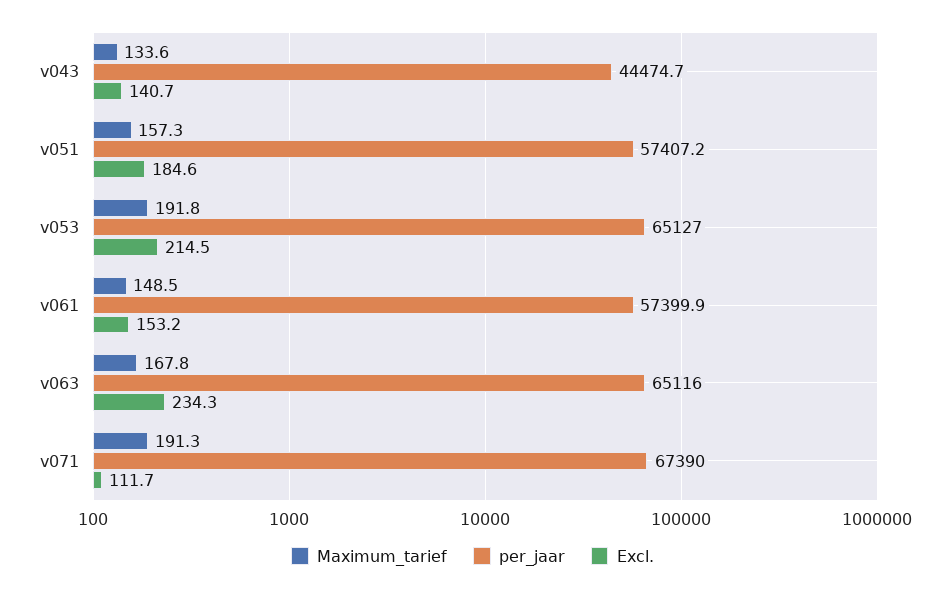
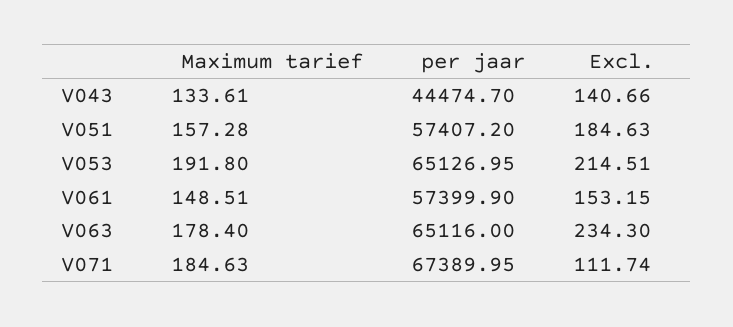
Maximum_tarief, v063: 167.8 -> 178.4
Maximum_tarief, v071: 191.3 -> 184.63

